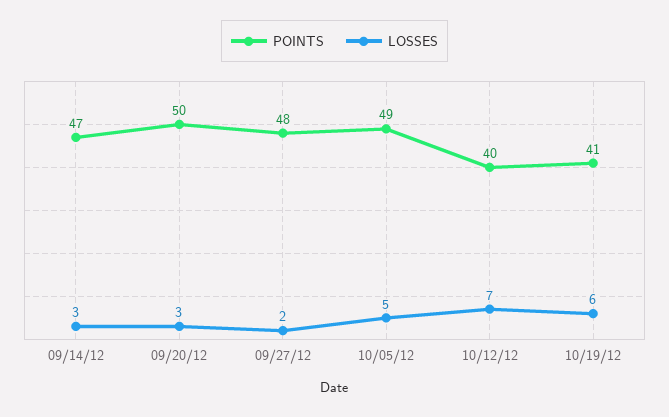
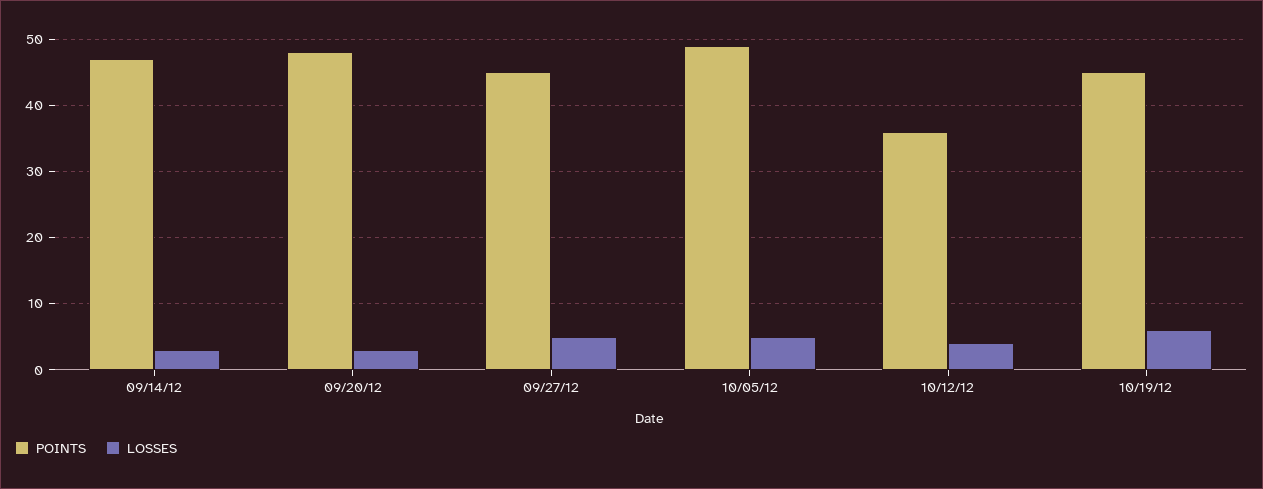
POINTS, 09/20/12: 50 -> 48
POINTS, 09/27/12: 48 -> 45
LOSSES, 09/27/12: 2 -> 5
POINTS, 10/12/12: 40 -> 36
LOSSES, 10/12/12: 7 -> 4
POINTS, 10/19/12: 41 -> 45

